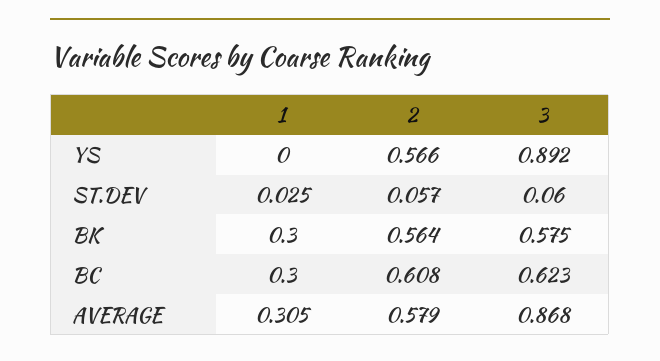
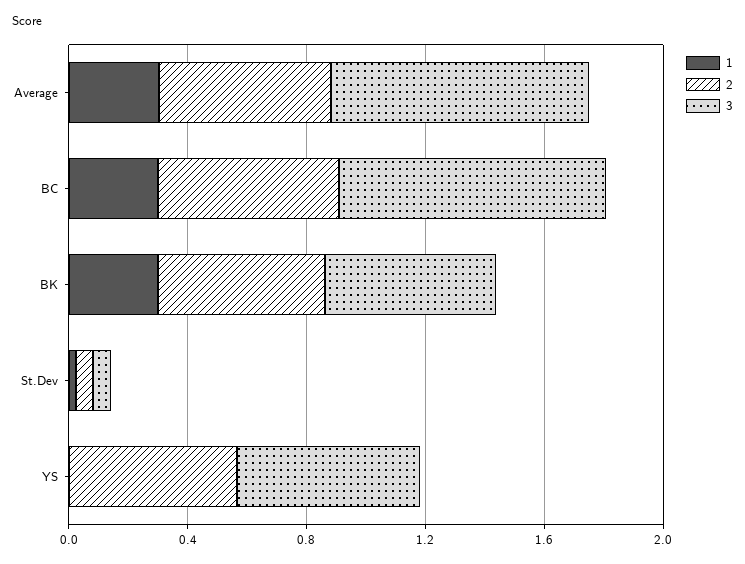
3, YS: 0.892 -> 0.6
3, BC: 0.623 -> 0.9

